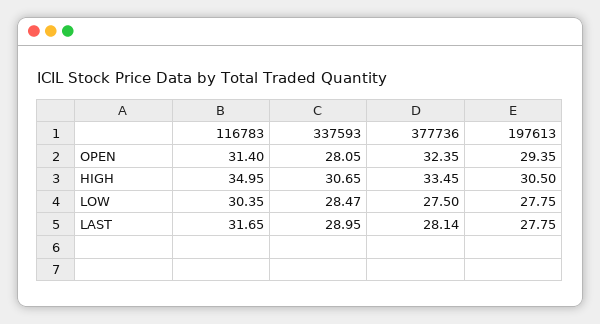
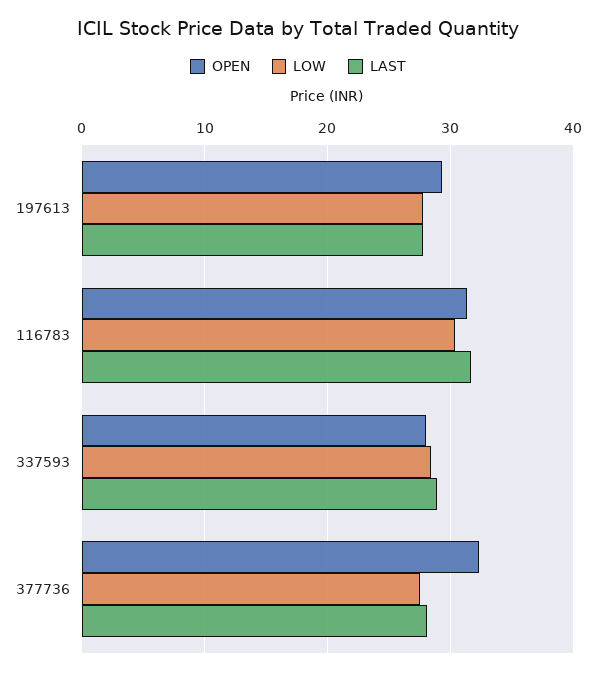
HIGH, 116783: 34.95 -> none
HIGH, 337593: 30.65 -> none
HIGH, 377736: 33.45 -> none
HIGH, 197613: 30.5 -> none

